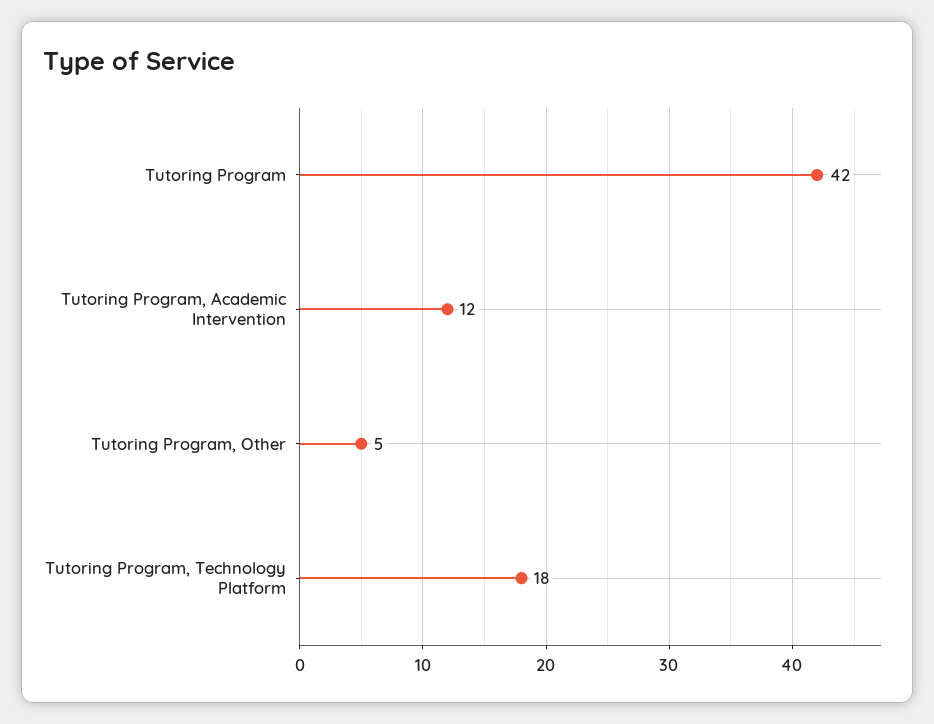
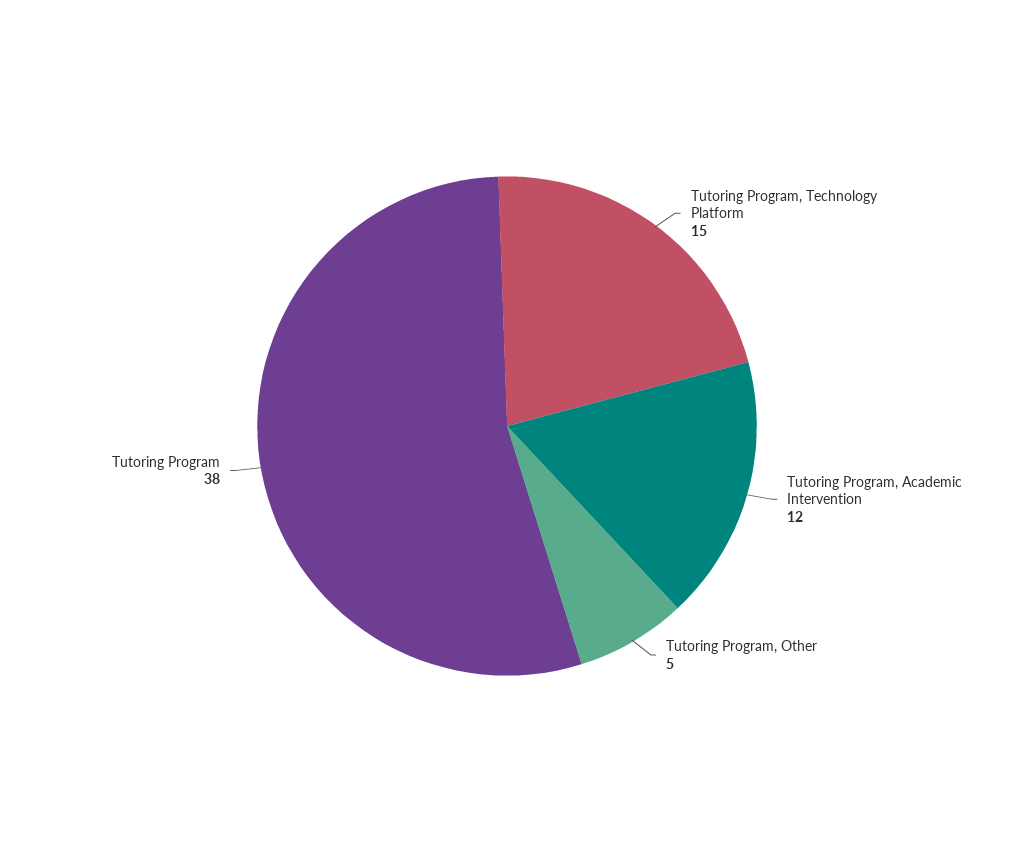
Tutoring Program: 42 -> 38
Tutoring Program, Technology Platform: 18 -> 15

